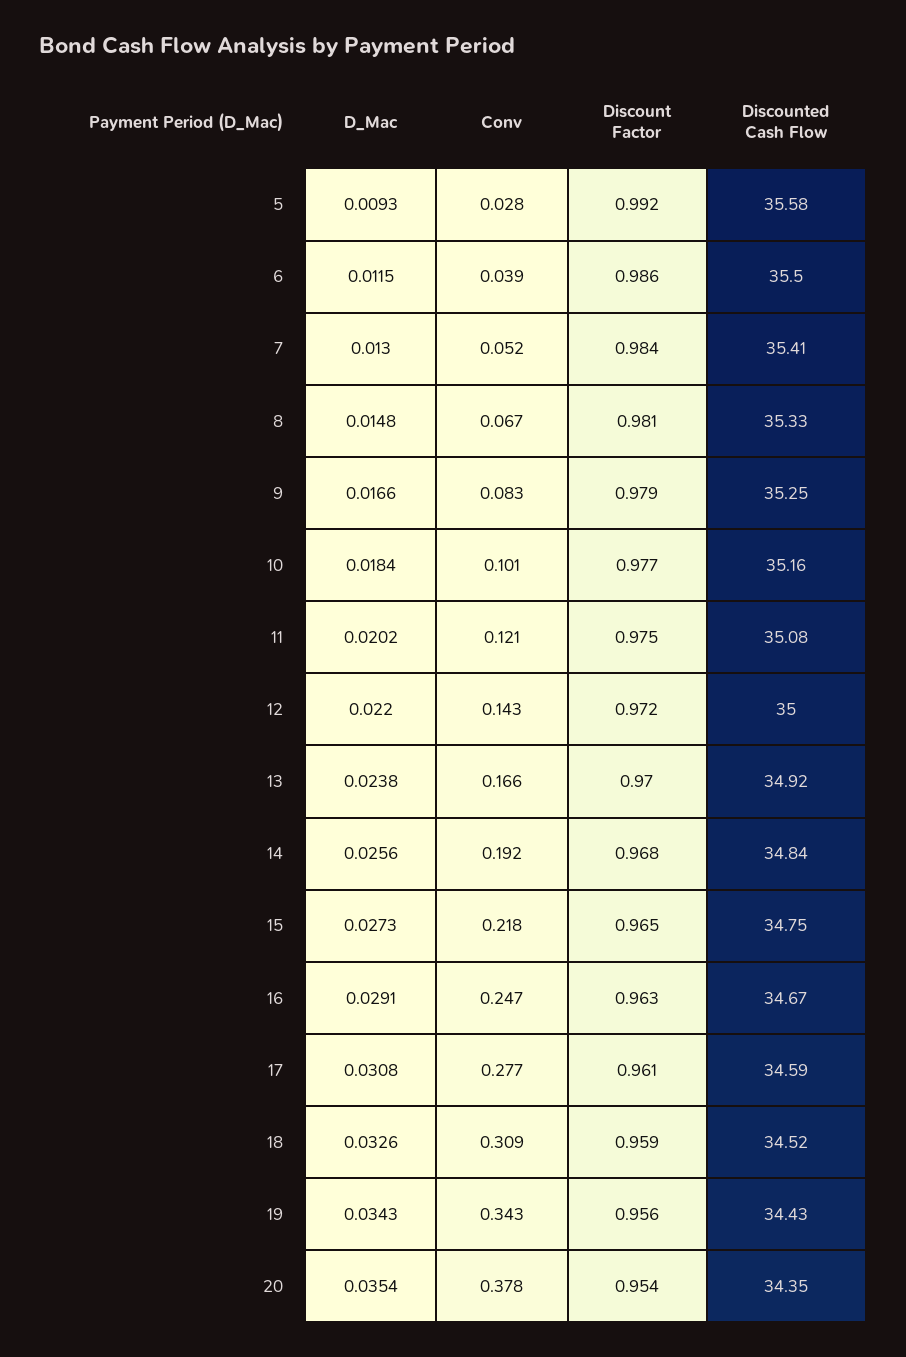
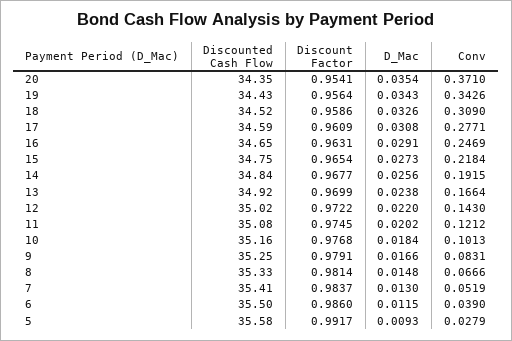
Discounted Cash Flow, 12: 35 -> 35.02
Discounted Cash Flow, 16: 34.67 -> 34.65
Conv, 20: 0.378 -> 0.371

